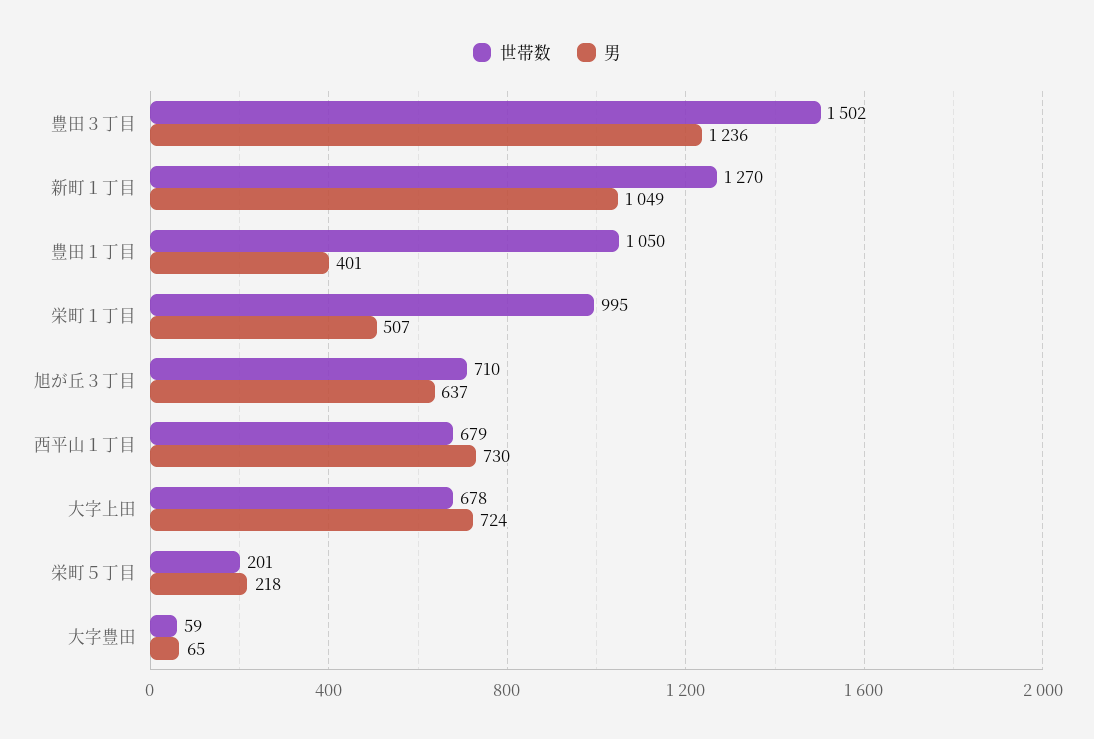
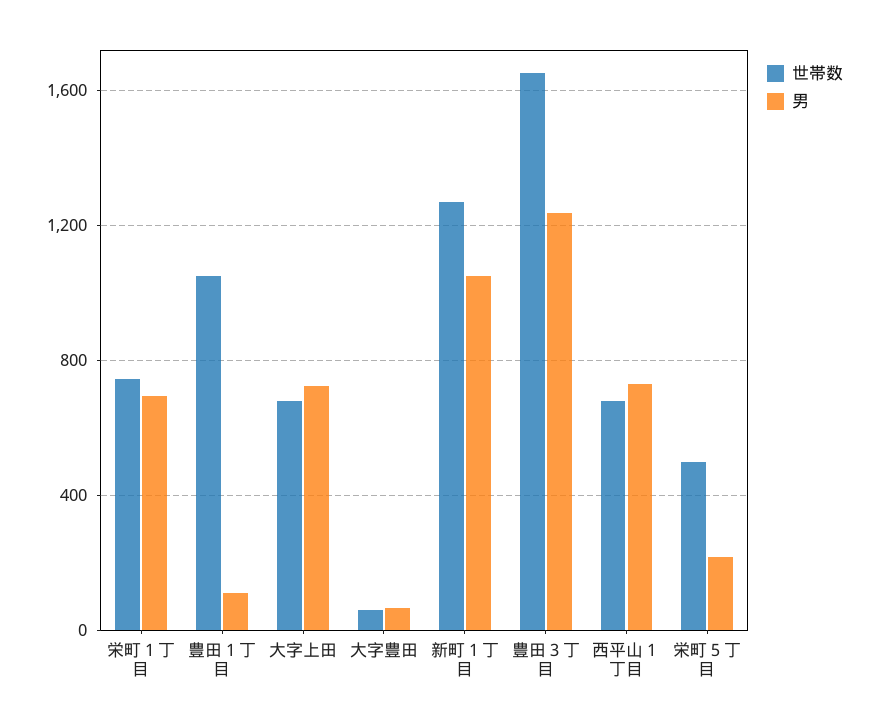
世帯数, 豊田３丁目: 1502 -> 1650
男, 豊田１丁目: 401 -> 100
世帯数, 栄町１丁目: 995 -> 750
男, 栄町１丁目: 507 -> 700
世帯数, 旭が丘３丁目: 710 -> none
男, 旭が丘３丁目: 637 -> none
世帯数, 栄町５丁目: 201 -> 500

